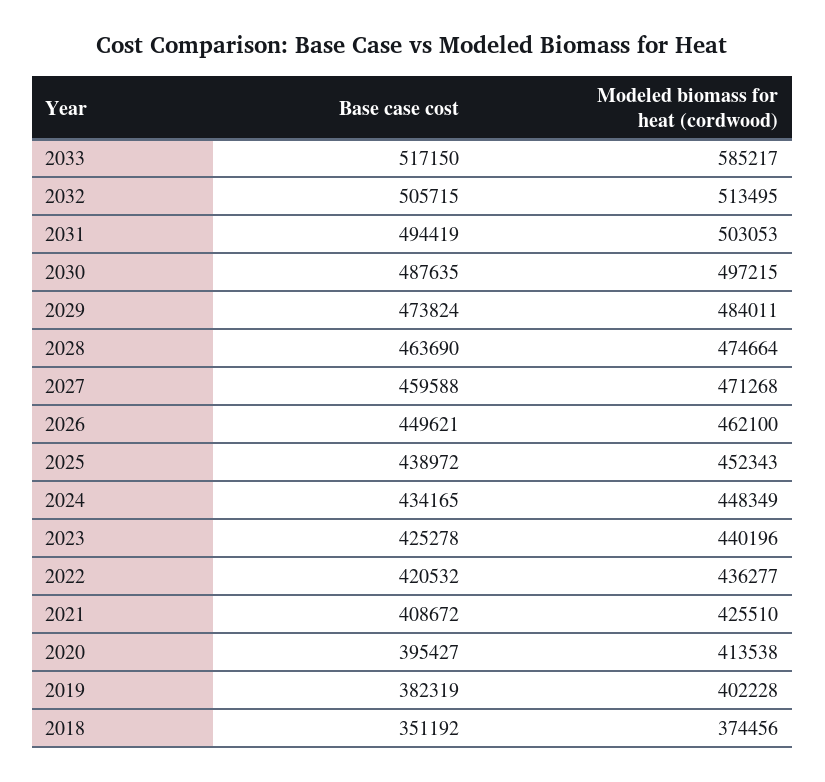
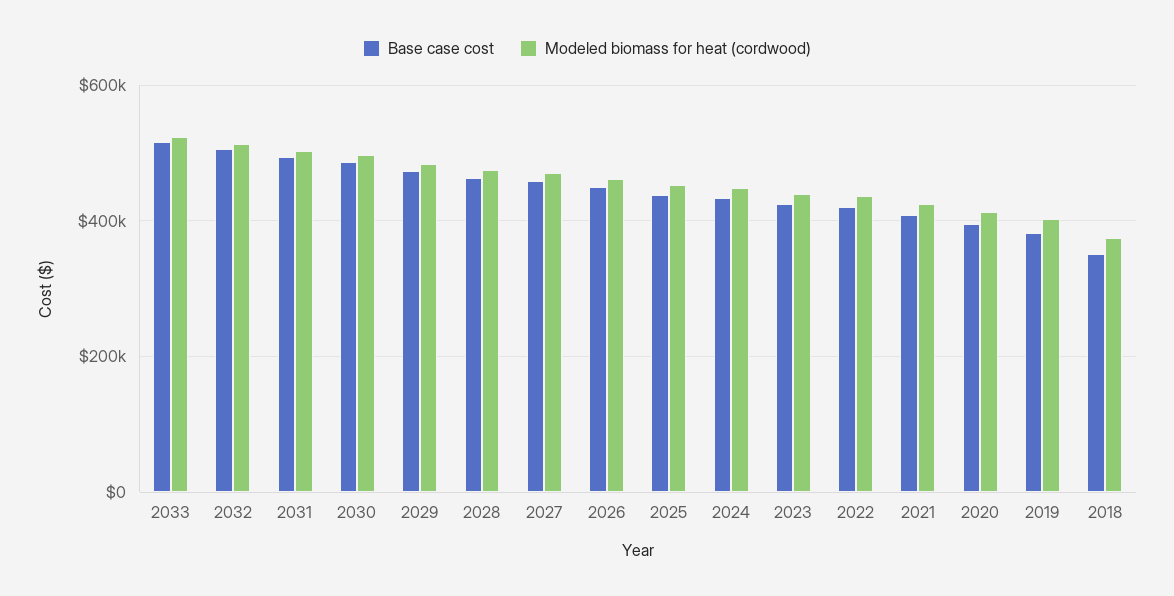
Modeled biomass for heat (cordwood), 2033: 585217 -> 520000

